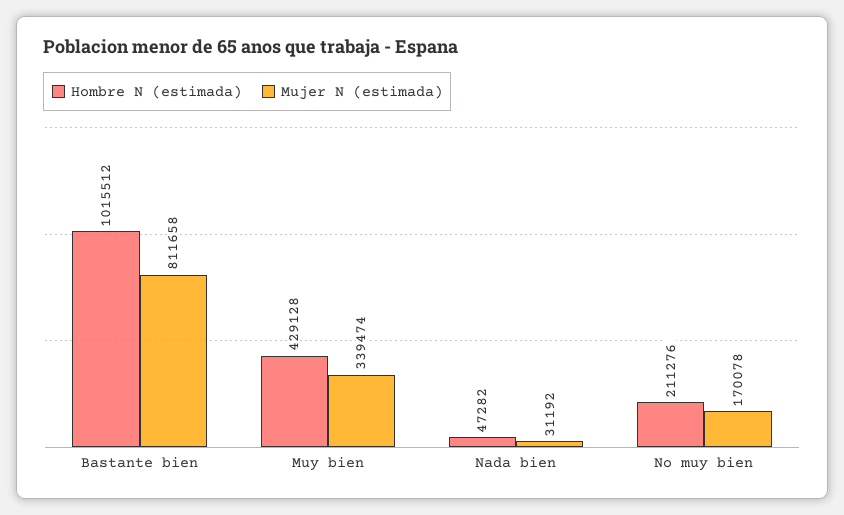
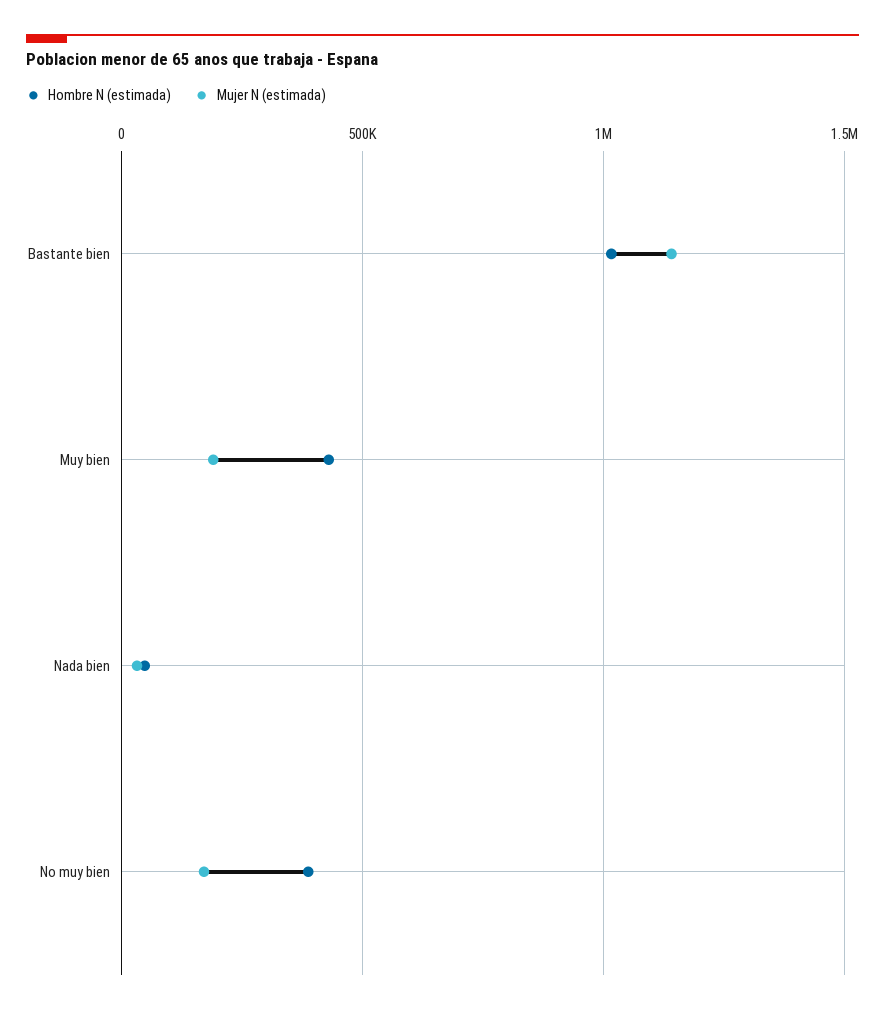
Mujer N (estimada), Bastante bien: 811658 -> 1150000
Mujer N (estimada), Muy bien: 339474 -> 200000
Hombre N (estimada), No muy bien: 211276 -> 400000

